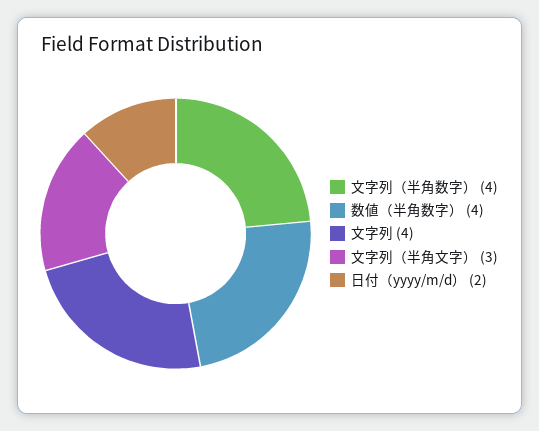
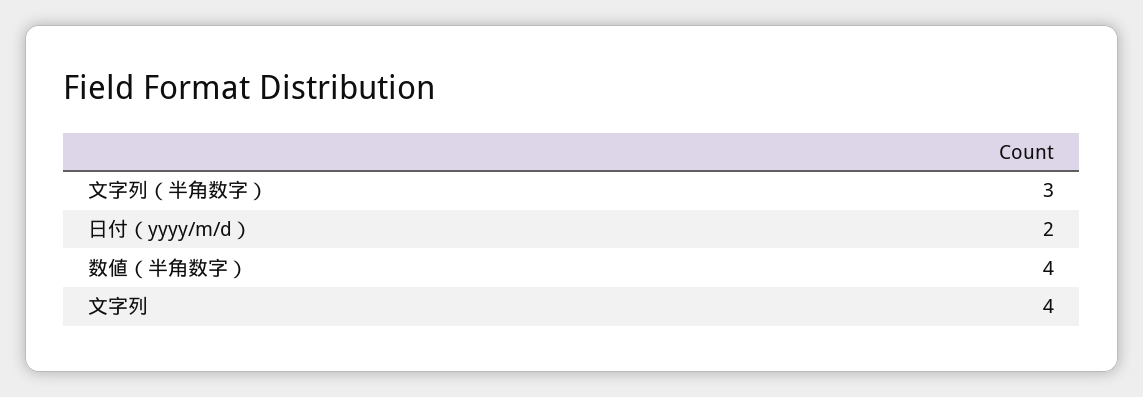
文字列（半角数字）: 4 -> 3
文字列（半角文字）: 3 -> none

